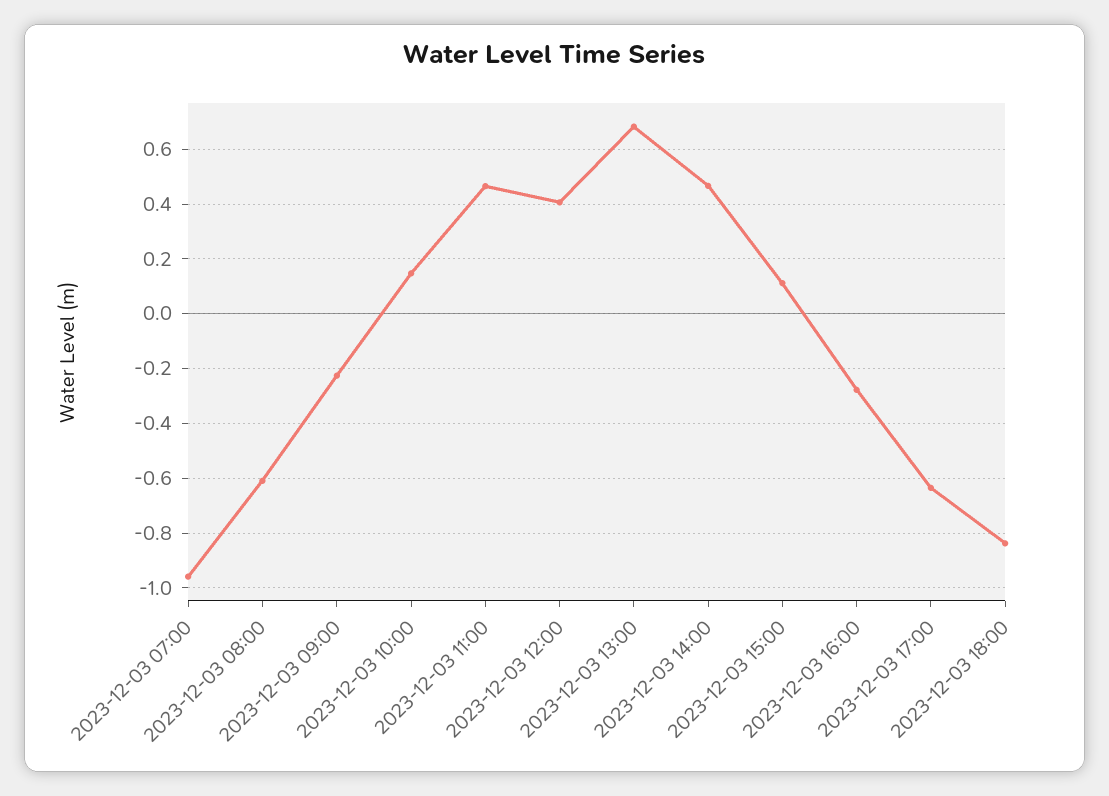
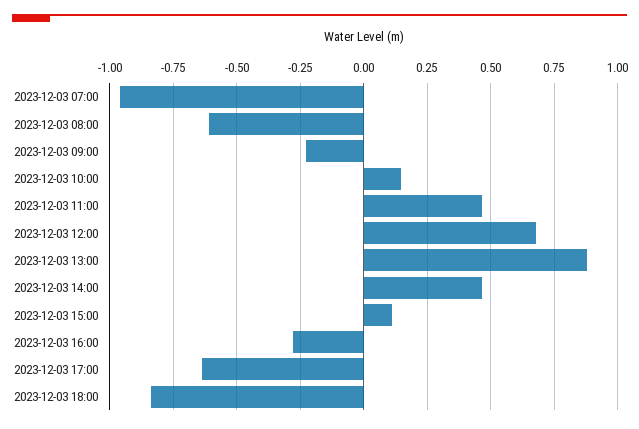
2023-12-03 12:00: 0.4 -> 0.675
2023-12-03 13:00: 0.675 -> 0.875

